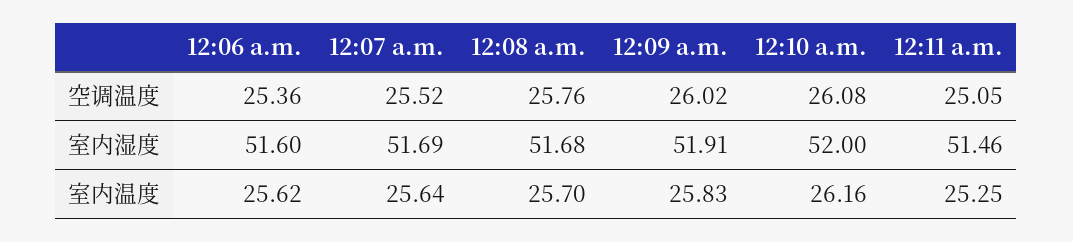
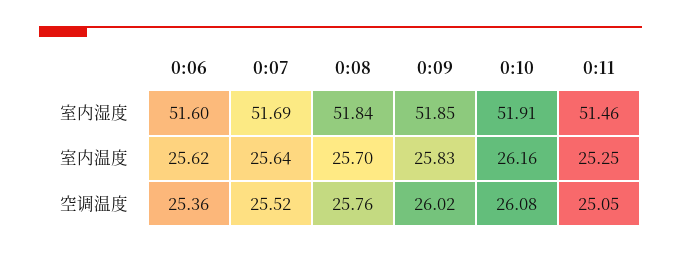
12:08 a.m., 室内湿度: 51.68 -> 51.84
12:09 a.m., 室内湿度: 51.91 -> 51.85
12:10 a.m., 室内湿度: 52 -> 51.91

